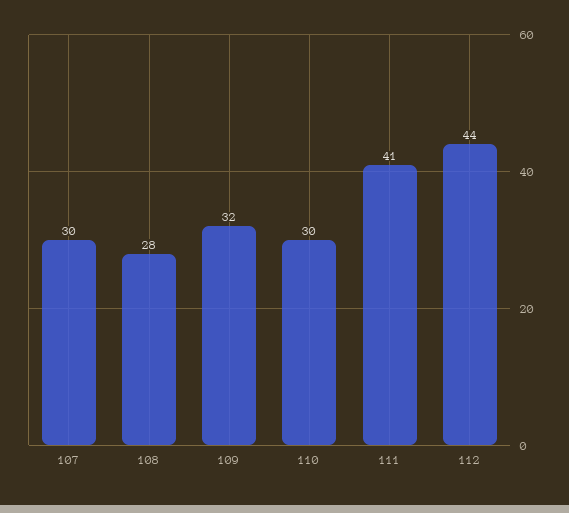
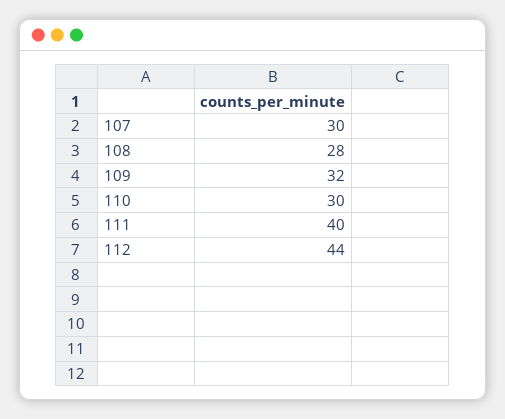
111: 41 -> 40

